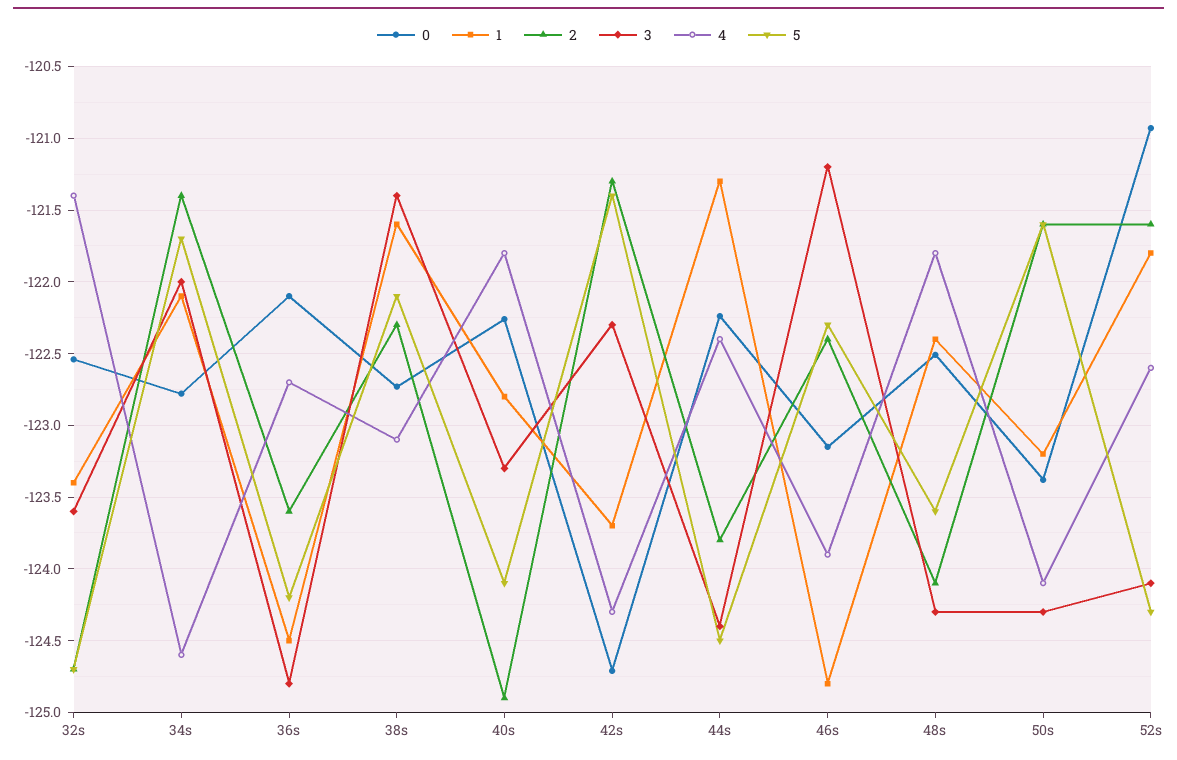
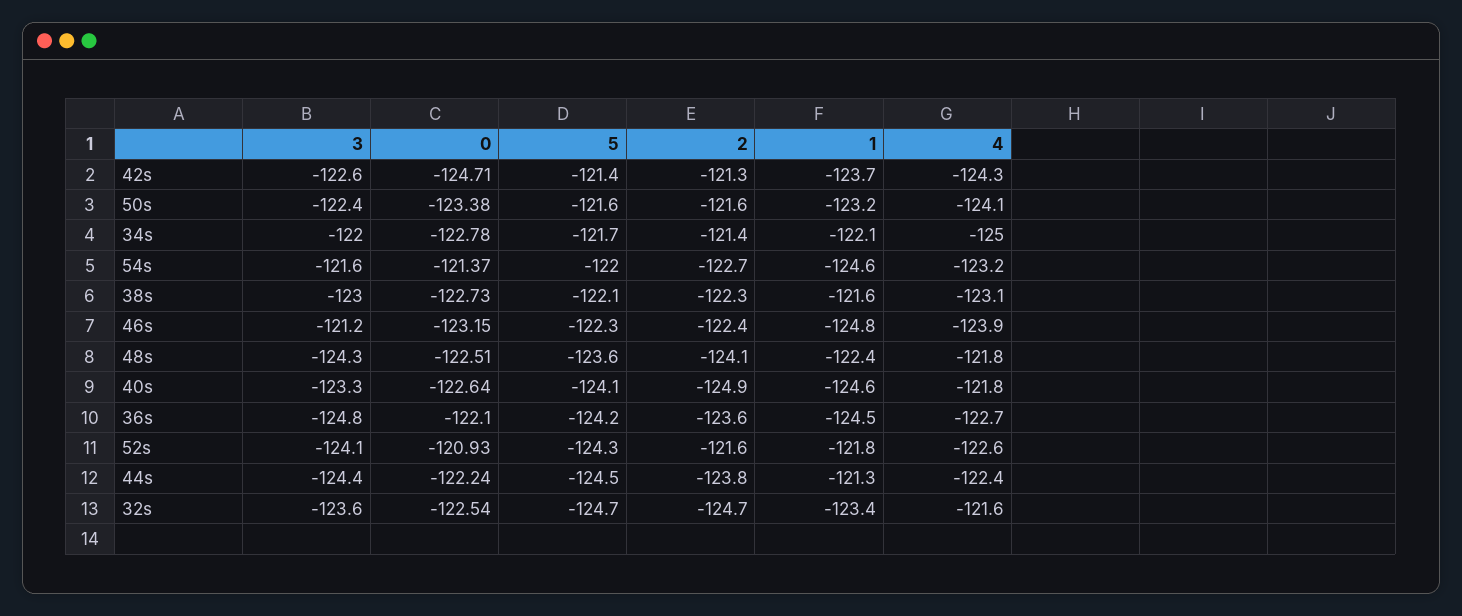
4, 32s: -121.4 -> -121.6
4, 34s: -124.6 -> -125
3, 38s: -121.4 -> -123
0, 40s: -122.25 -> -122.64
1, 40s: -122.8 -> -124.6
3, 42s: -122.3 -> -122.6
3, 50s: -124.3 -> -122.4
3, 54s: none -> -121.6
0, 54s: none -> -121.37
5, 54s: none -> -122
2, 54s: none -> -122.7
1, 54s: none -> -124.6
4, 54s: none -> -123.2

